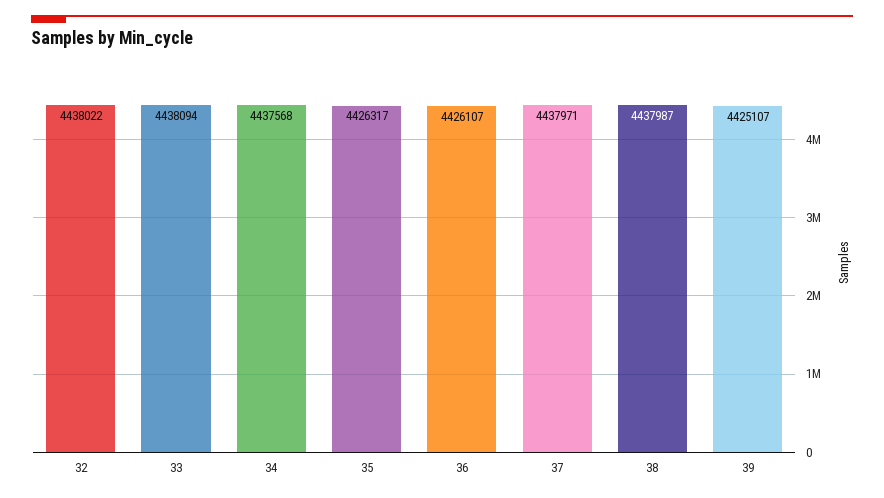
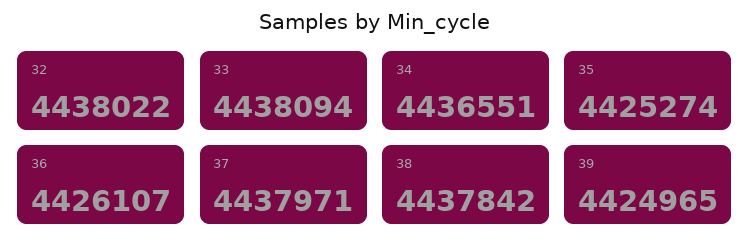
34: 4437568 -> 4436551
35: 4426317 -> 4425274
38: 4437987 -> 4437842
39: 4425107 -> 4424965

